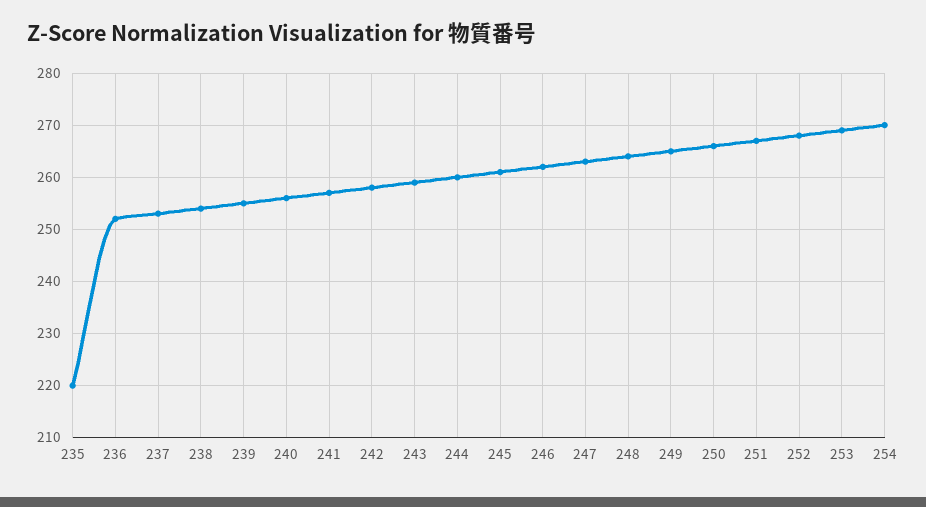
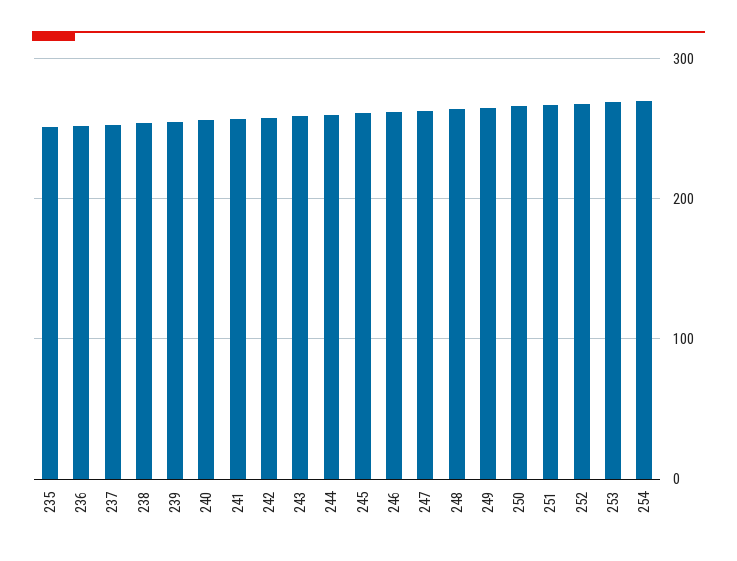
235: 220 -> 250

